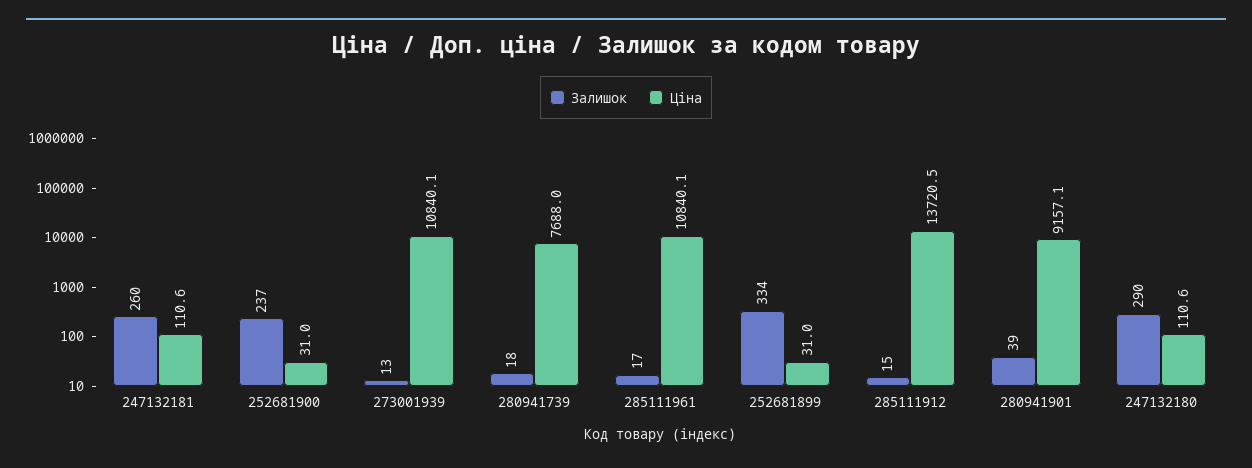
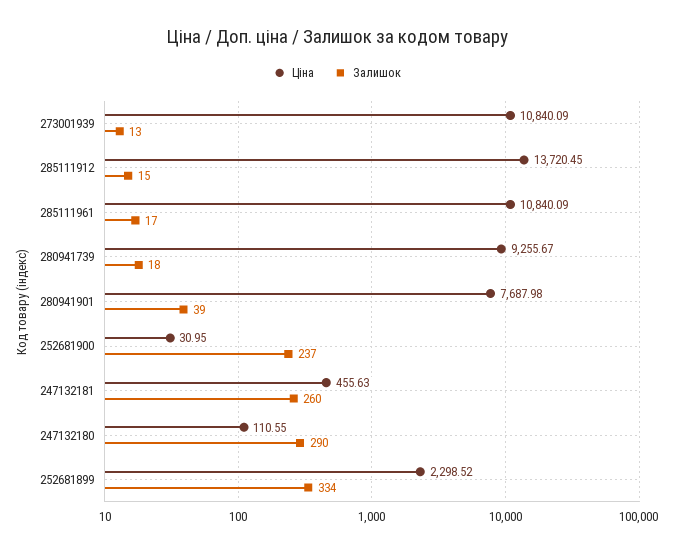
Ціна, 247132181: 110.6 -> 455.63
Ціна, 280941739: 7688 -> 9255.67
Ціна, 252681899: 31 -> 2298.52
Ціна, 280941901: 9157.1 -> 7687.98

